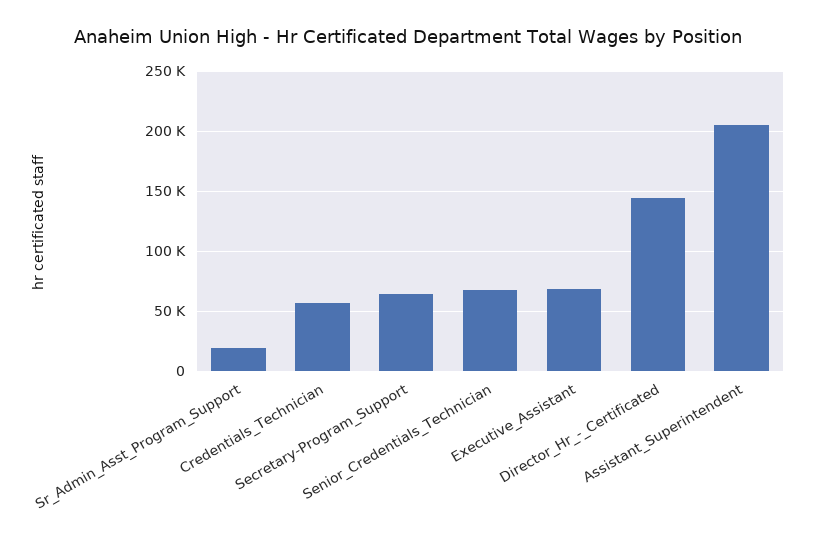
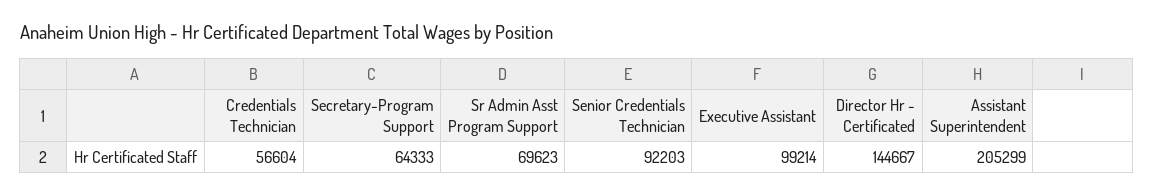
Sr_Admin_Asst_Program_Support: 20000 -> 69623
Senior_Credentials_Technician: 70000 -> 92203
Executive_Assistant: 70000 -> 99214

